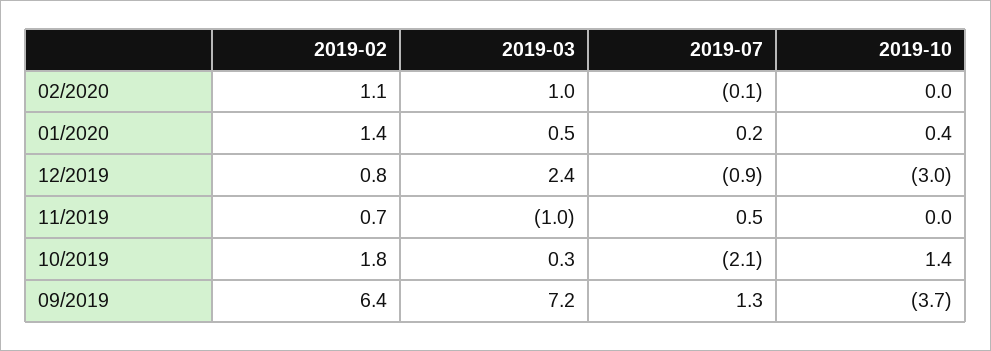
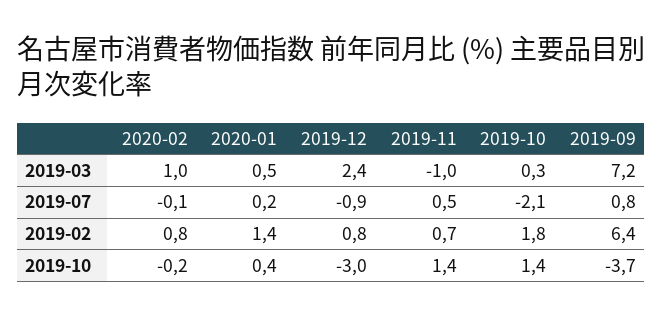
2019-02, 02/2020: 1.1 -> 0.8
2019-10, 02/2020: 0 -> -0.2
2019-10, 11/2019: 0 -> 1.4
2019-07, 09/2019: 1.3 -> 0.8

